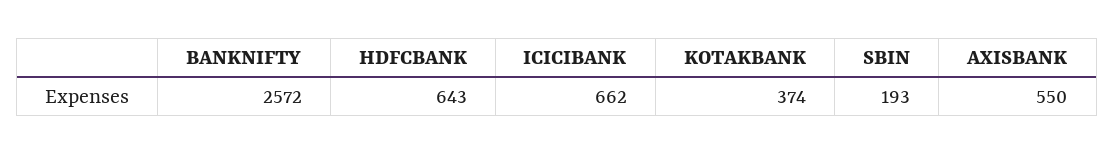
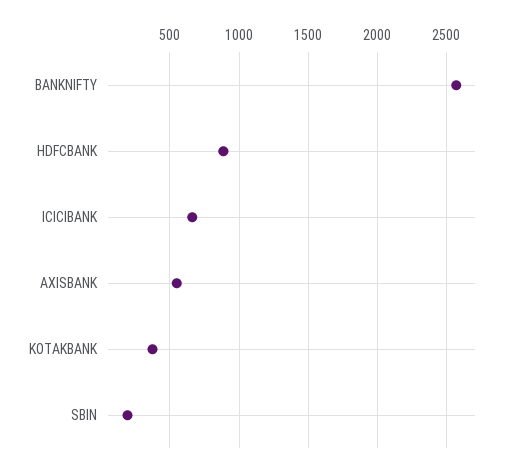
HDFCBANK: 643 -> 900

